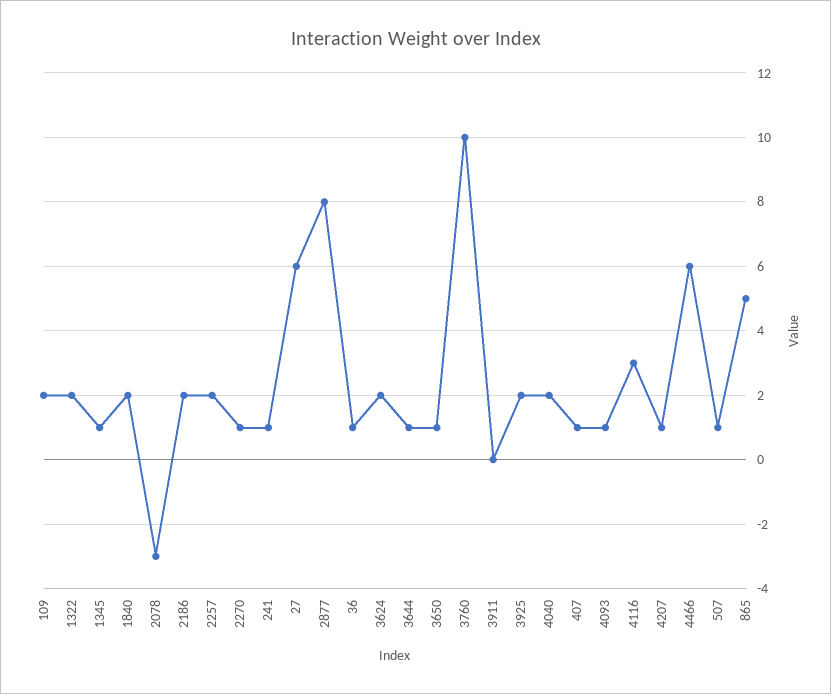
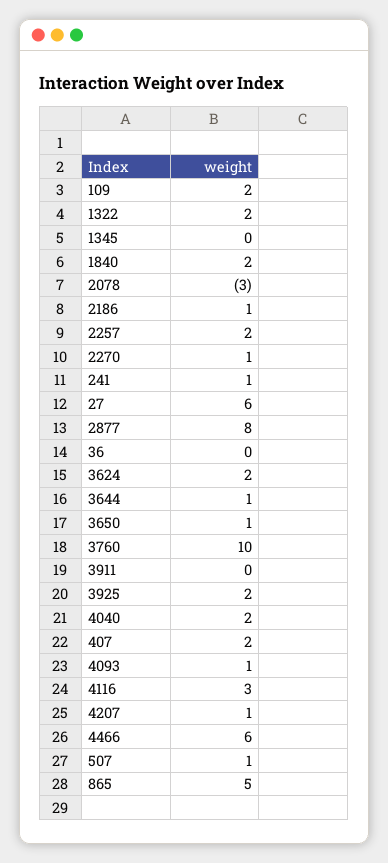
1345: 1 -> 0
2186: 2 -> 1
36: 1 -> 0
407: 1 -> 2

